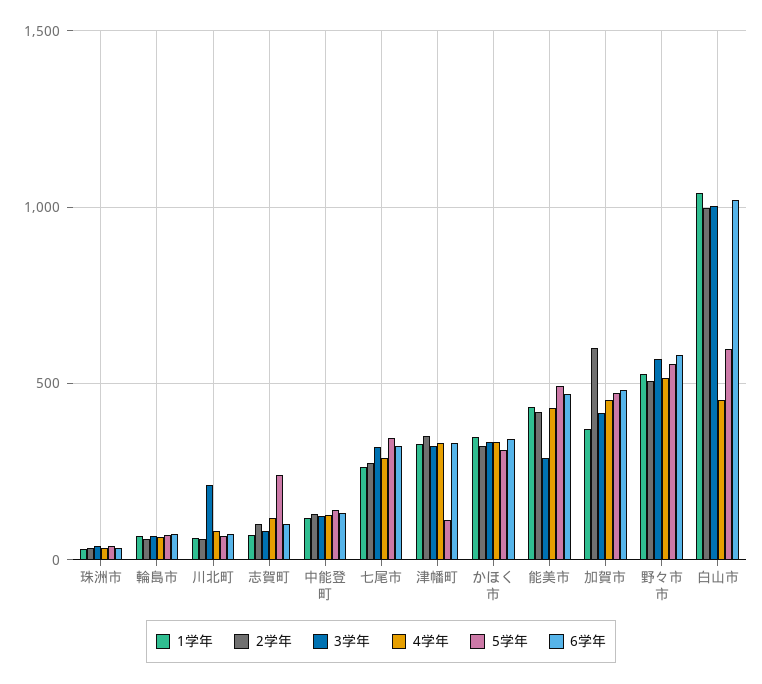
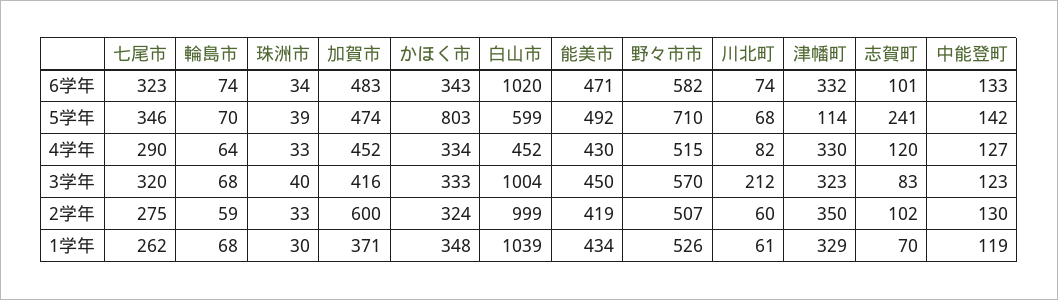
5学年, かほく市: 300 -> 803
3学年, 能美市: 300 -> 450
5学年, 野々市市: 550 -> 710

